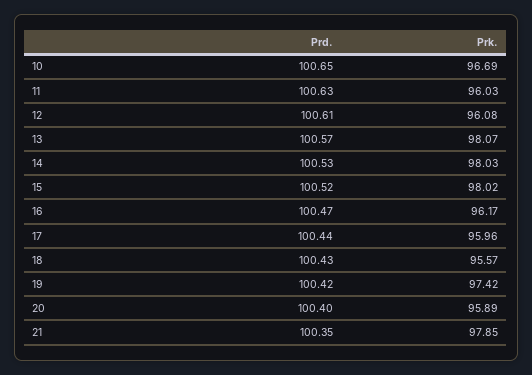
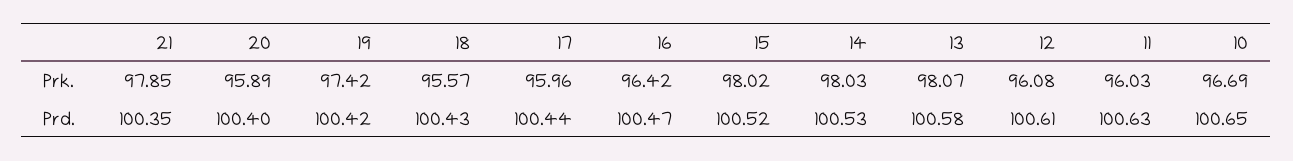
Prd., 13: 100.57 -> 100.58
Prk., 16: 96.17 -> 96.42

